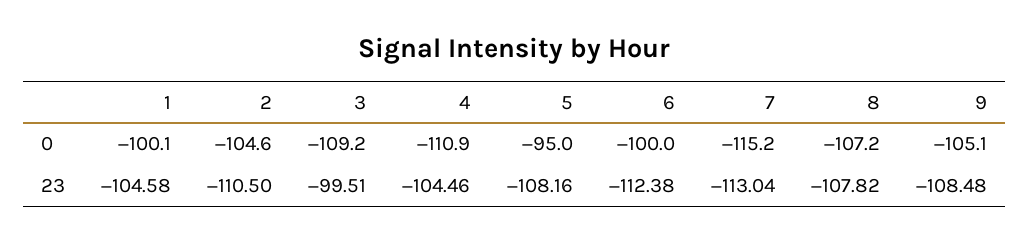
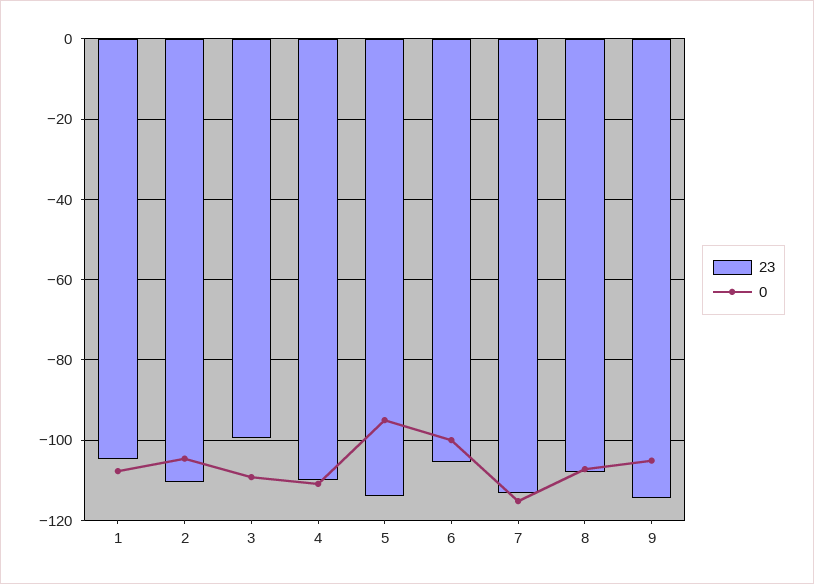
0, 1: -100.1 -> -108
23, 4: -104.46 -> -110
23, 5: -108.16 -> -114
23, 6: -112.38 -> -106
23, 9: -108.48 -> -114

